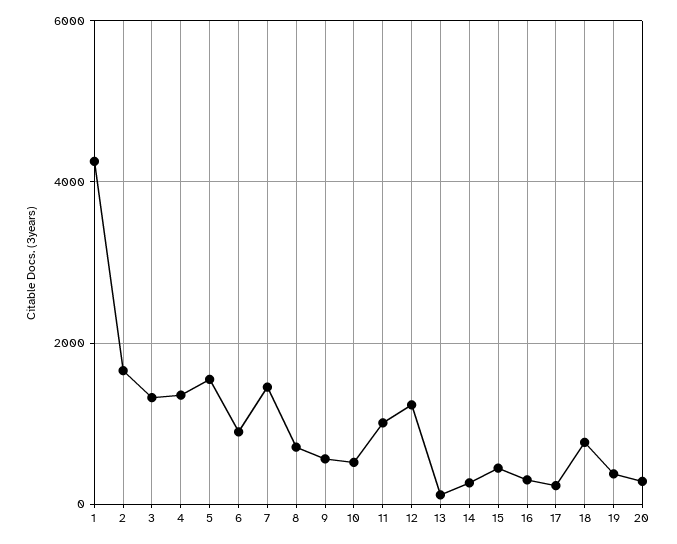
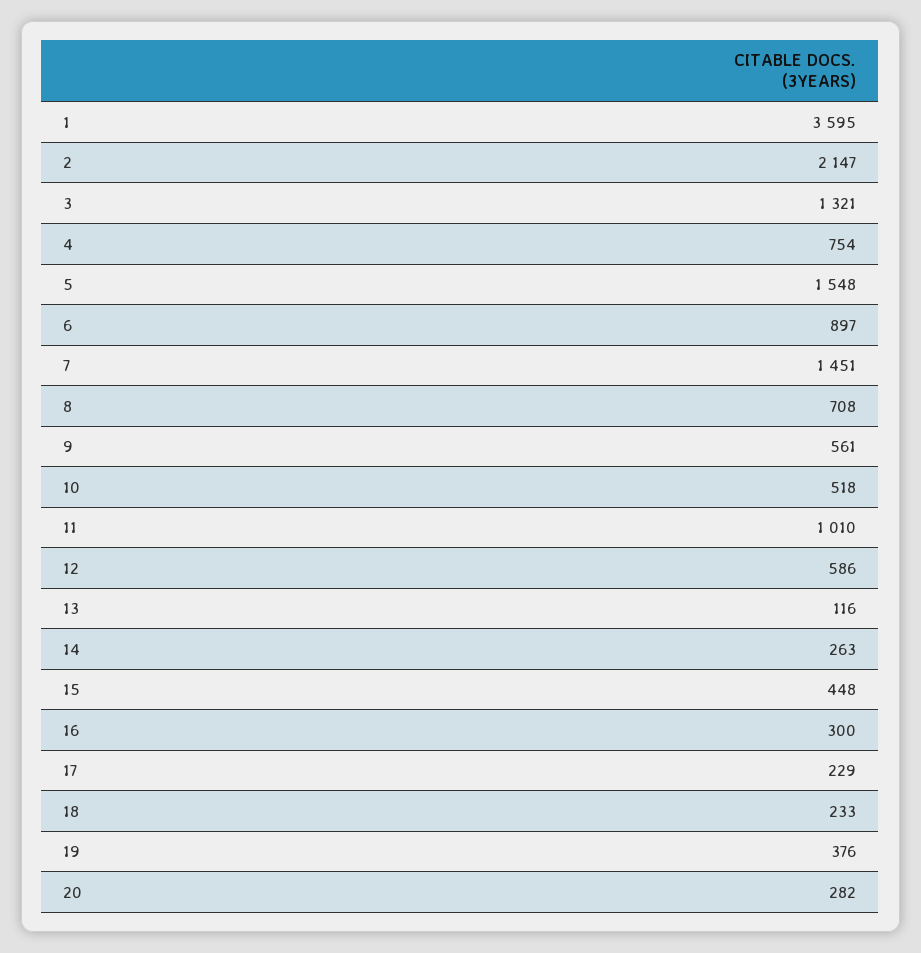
1: 4200 -> 3595
2: 1600 -> 2147
4: 1400 -> 754
12: 1200 -> 586
18: 800 -> 233

